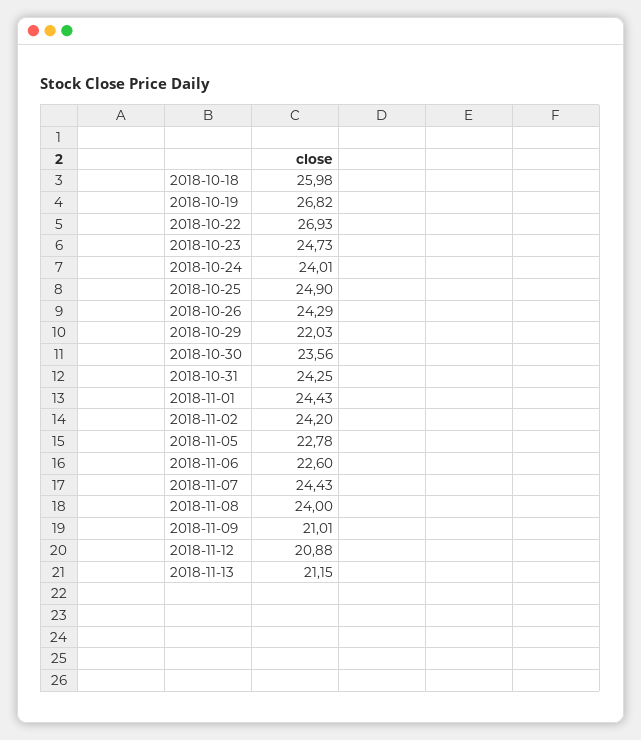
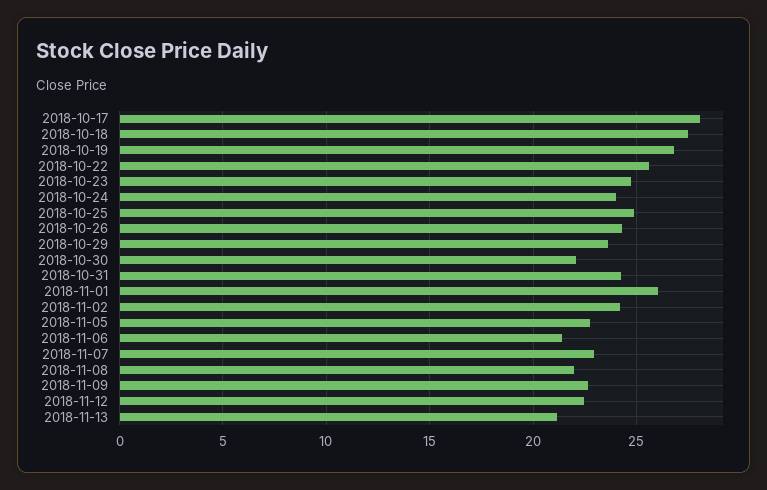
2018-10-18: 25.98 -> 27.5
2018-10-22: 26.93 -> 25.5
2018-10-29: 22.03 -> 23.5
2018-10-30: 23.56 -> 22
2018-11-01: 24.43 -> 26
2018-11-06: 22.6 -> 21.5
2018-11-07: 24.43 -> 23
2018-11-08: 24 -> 22
2018-11-09: 21.01 -> 22.5
2018-11-12: 20.88 -> 22.5
2018-10-17: none -> 28

